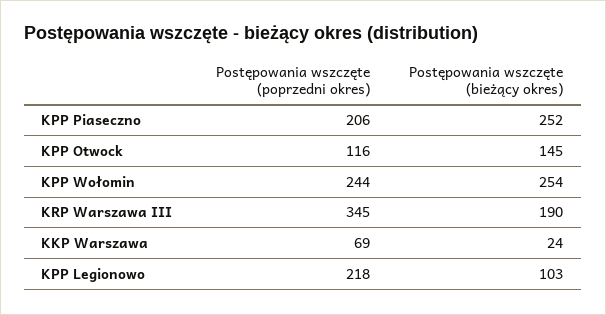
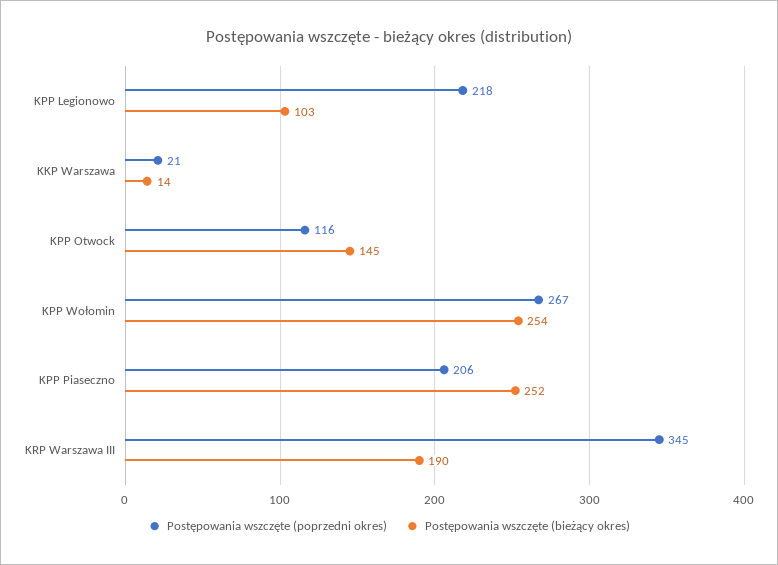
Postępowania wszczęte (poprzedni okres), KPP Wołomin: 244 -> 267
Postępowania wszczęte (poprzedni okres), KKP Warszawa: 69 -> 21
Postępowania wszczęte (bieżący okres), KKP Warszawa: 24 -> 14

